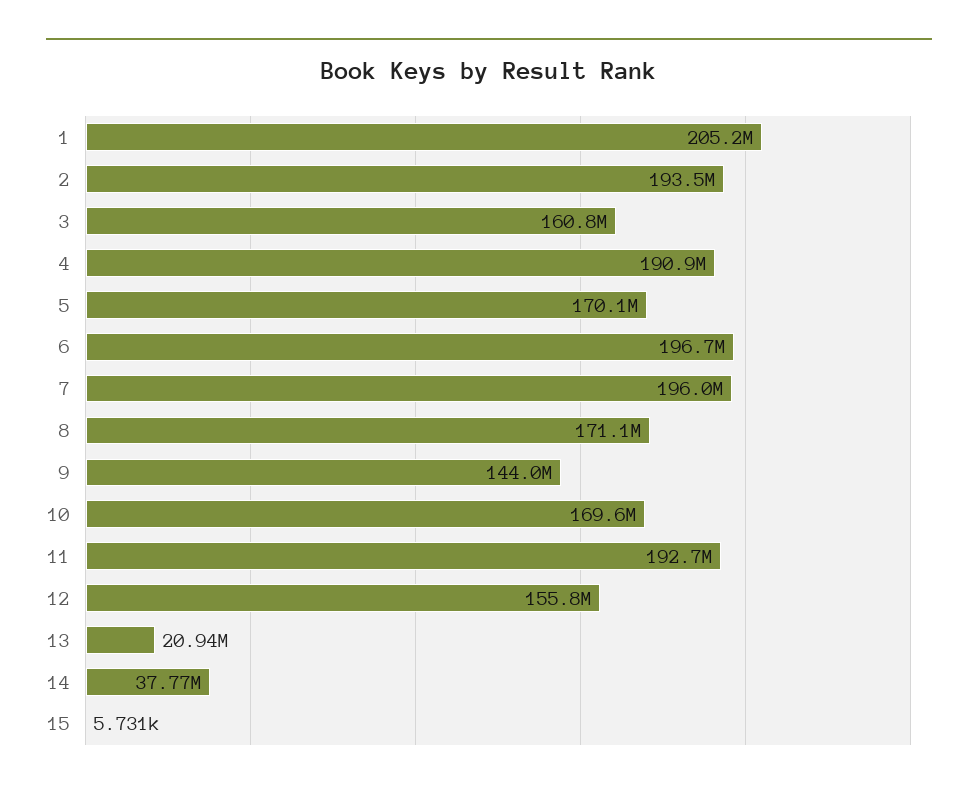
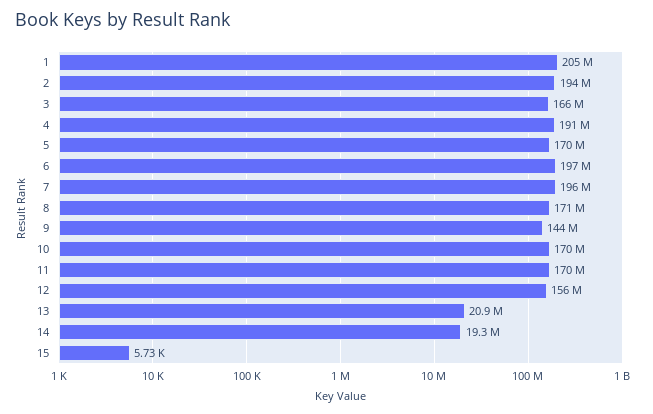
3: 160800000 -> 166000000
11: 192700000 -> 170000000
14: 37770000 -> 19300000

